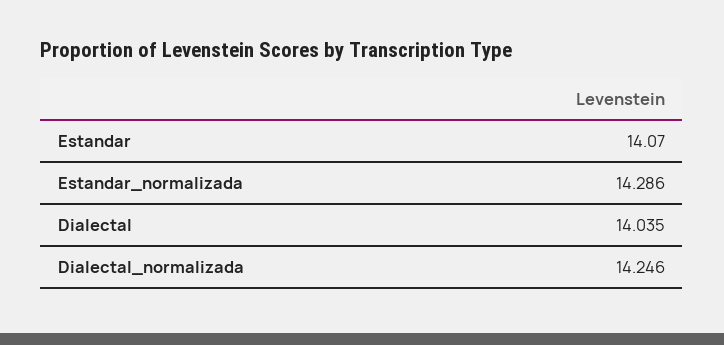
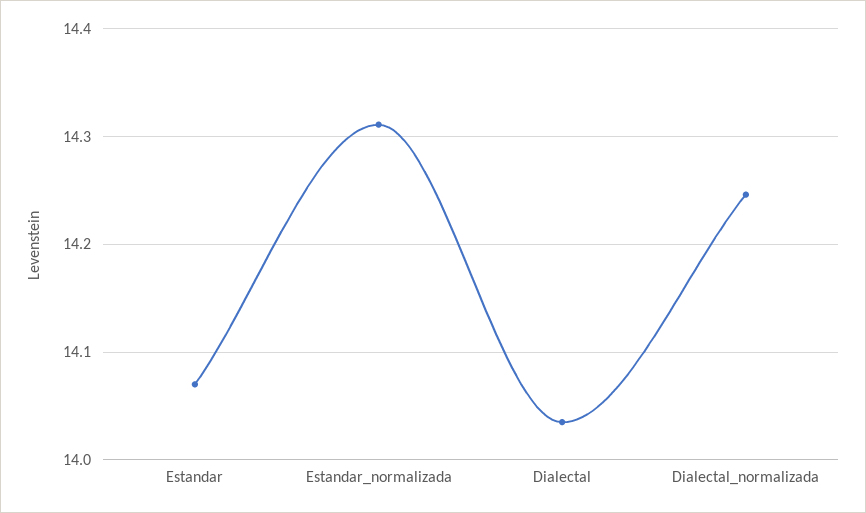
Estandar_normalizada: 14.286 -> 14.31

